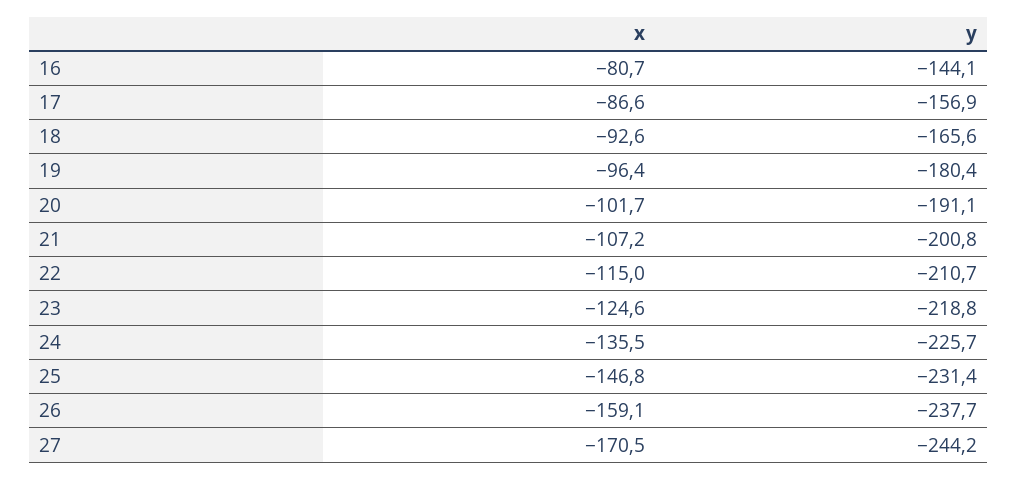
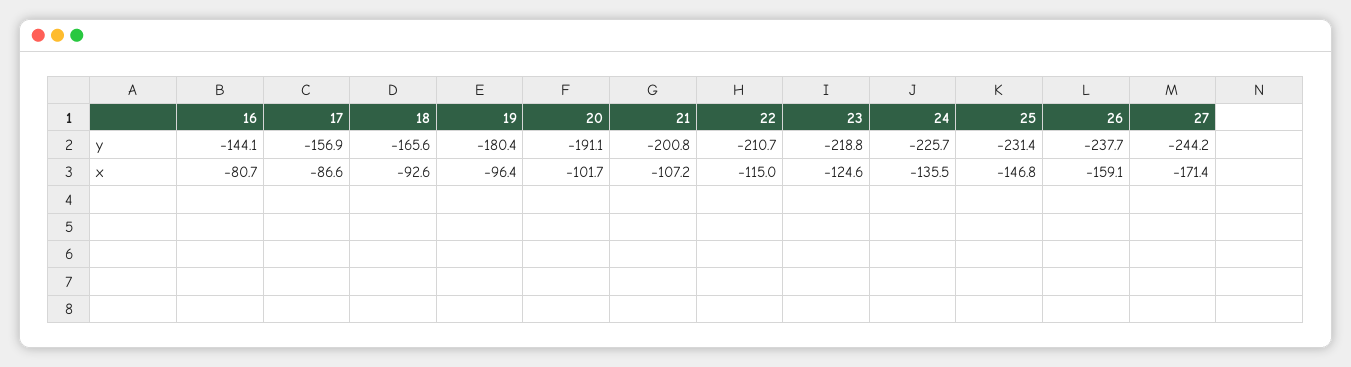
x, 27: -170.5 -> -171.4

